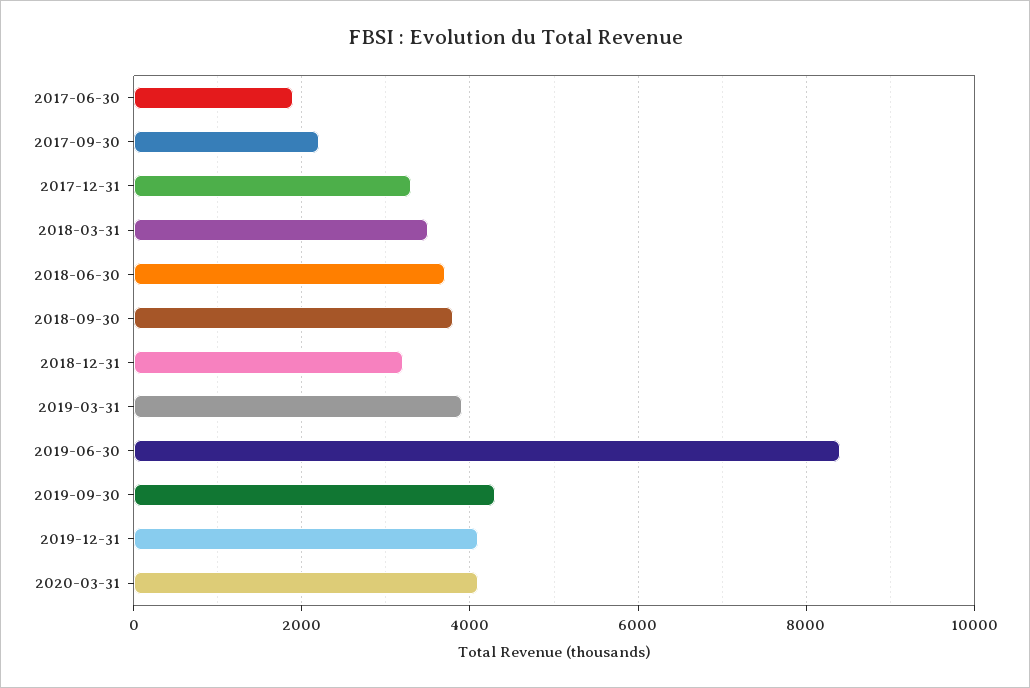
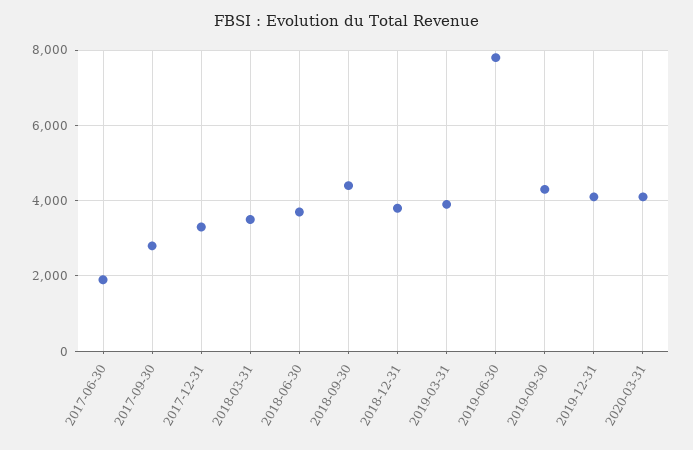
2017-09-30: 2200 -> 2800
2018-09-30: 3800 -> 4400
2018-12-31: 3200 -> 3800
2019-06-30: 8400 -> 7800

